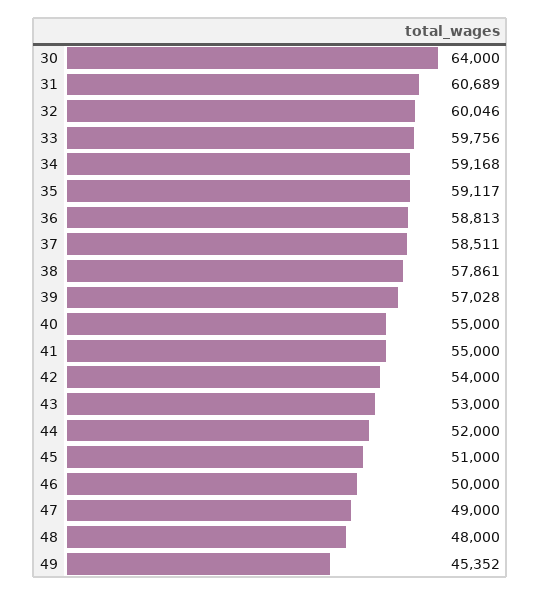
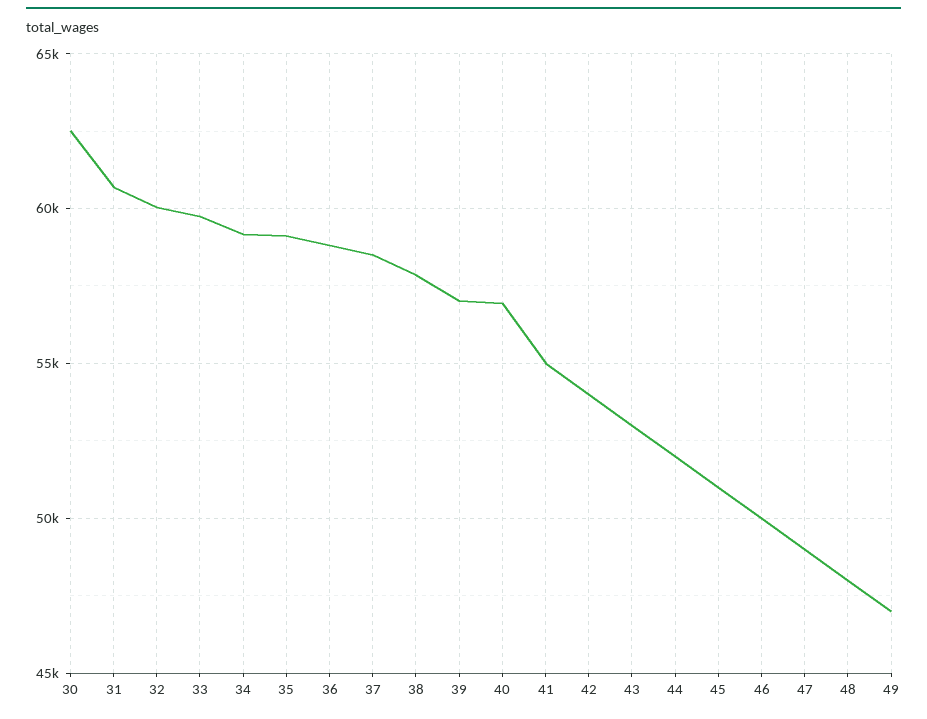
30: 64000 -> 62500
40: 55000 -> 57000
49: 45352 -> 47000

